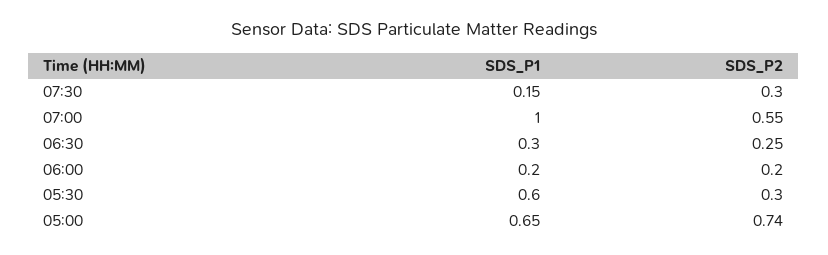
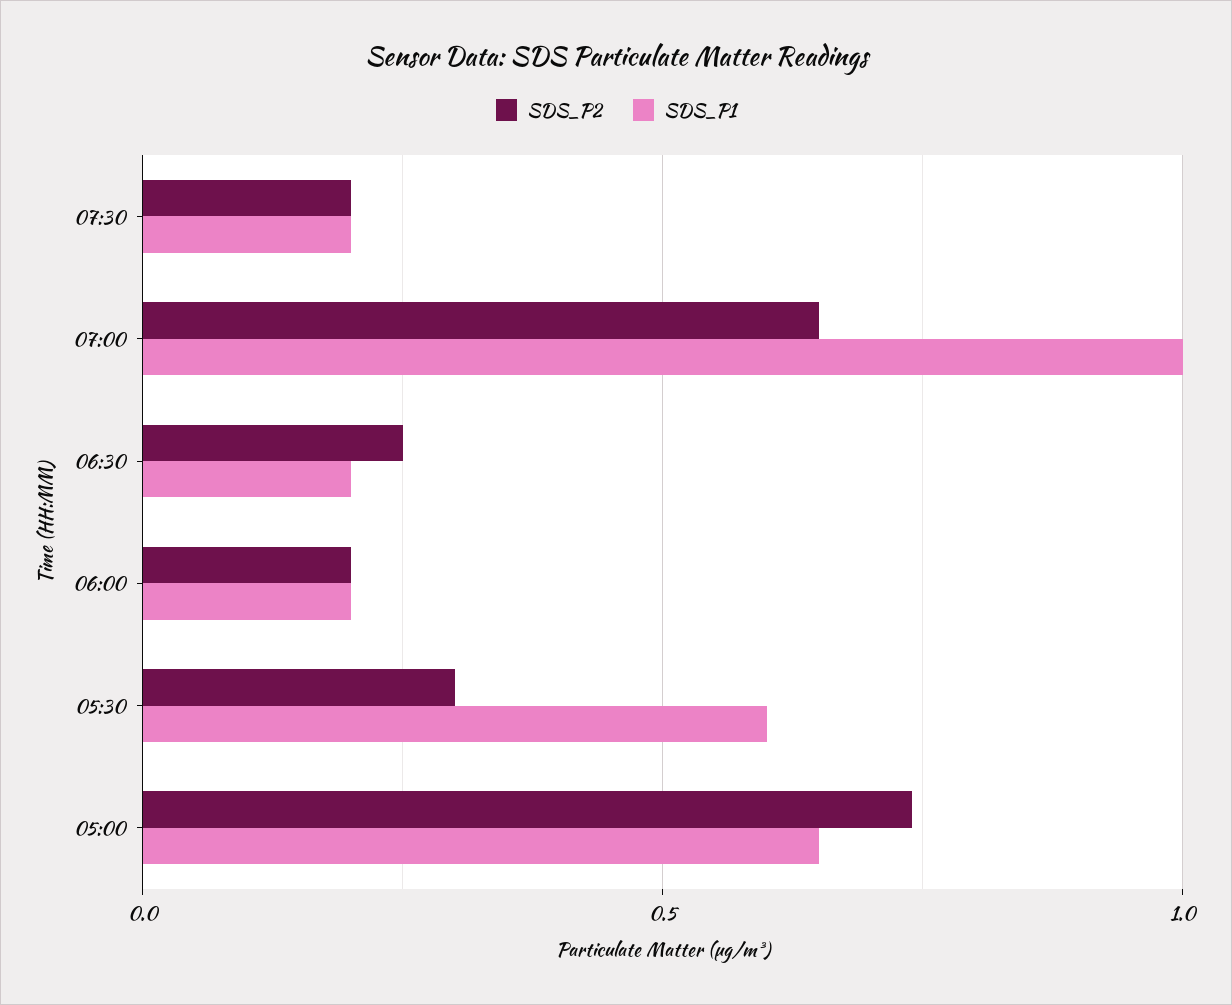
SDS_P1, 07:30: 0.15 -> 0.2
SDS_P2, 07:30: 0.3 -> 0.2
SDS_P2, 07:00: 0.55 -> 0.65
SDS_P1, 06:30: 0.3 -> 0.2

